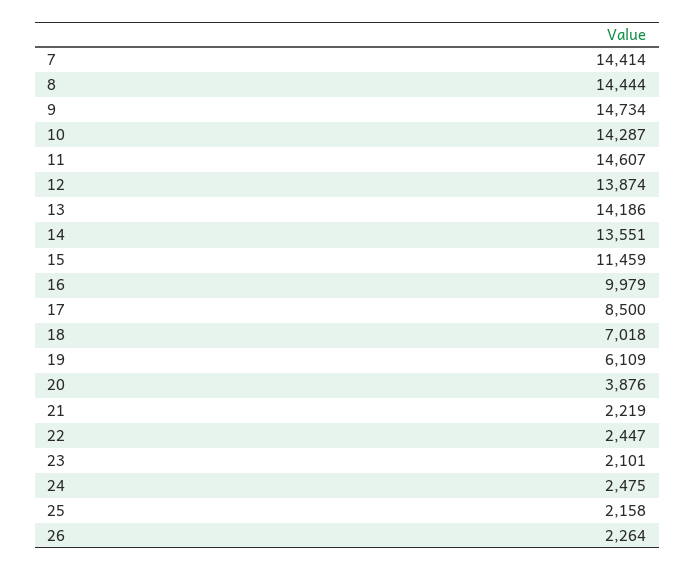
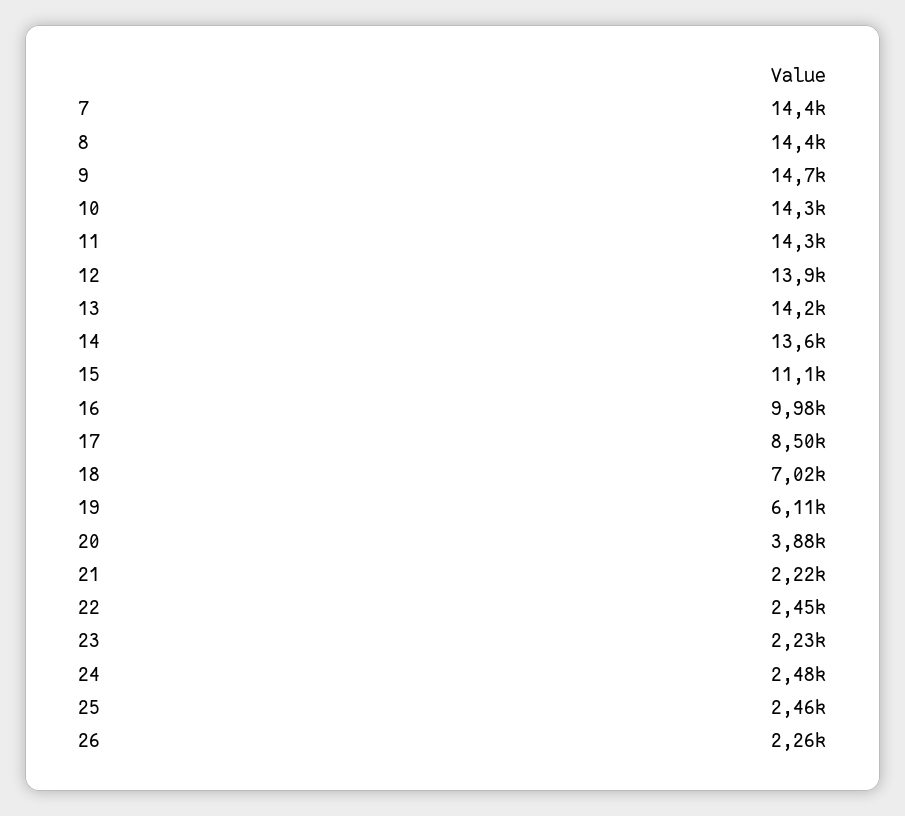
11: 14607 -> 14300
15: 11459 -> 11100
23: 2101 -> 2230
25: 2158 -> 2460

